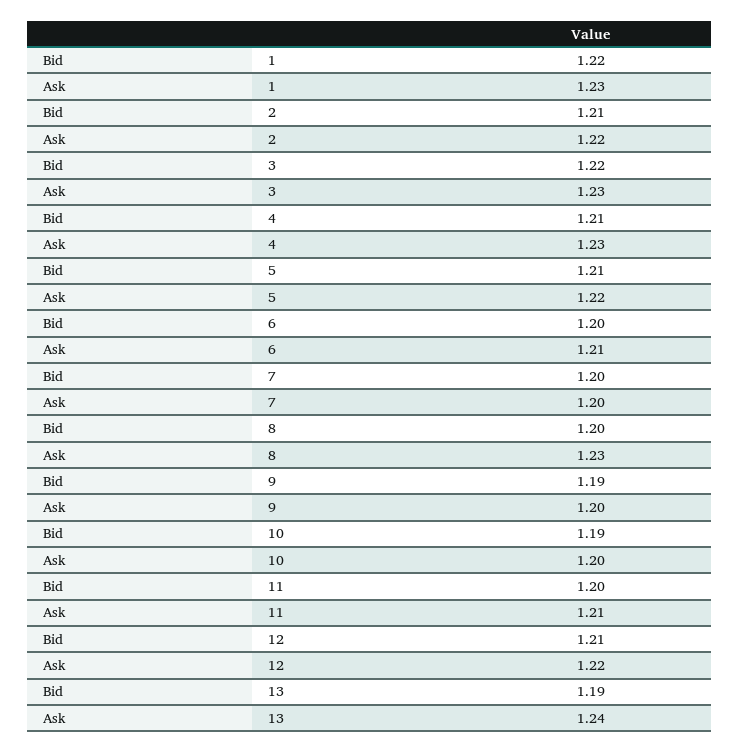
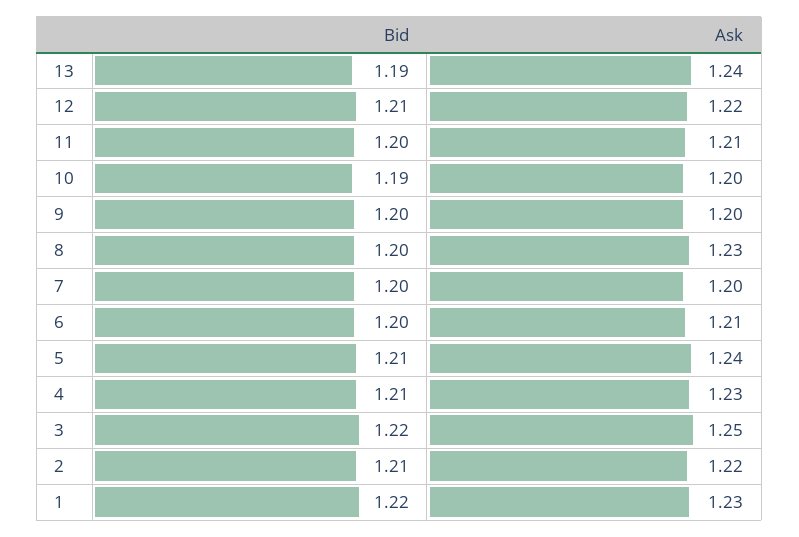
Ask, 3: 1.23 -> 1.25
Ask, 5: 1.22 -> 1.24
Bid, 9: 1.19 -> 1.2

